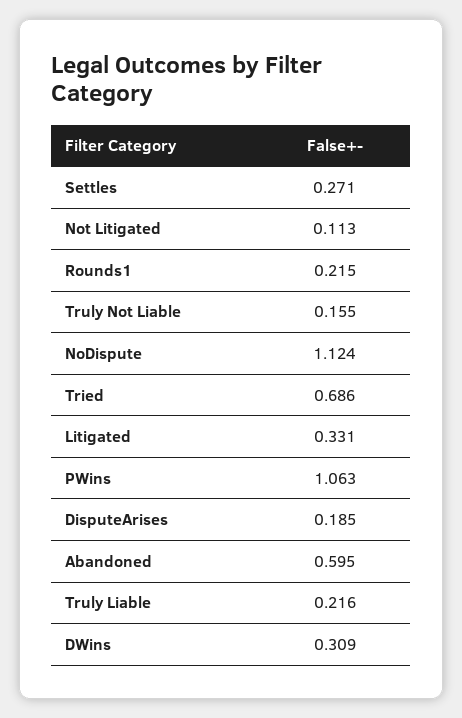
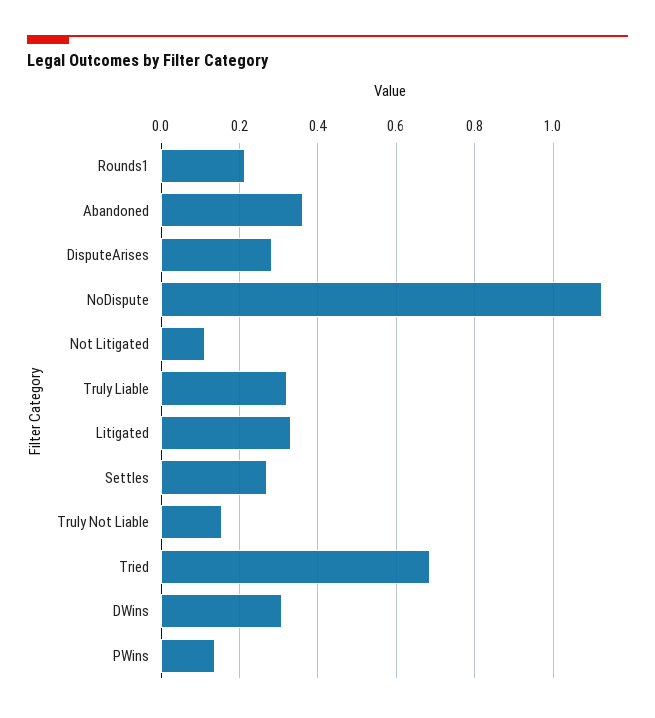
PWins: 1.063 -> 0.14
DisputeArises: 0.185 -> 0.28
Abandoned: 0.595 -> 0.36
Truly Liable: 0.216 -> 0.32

